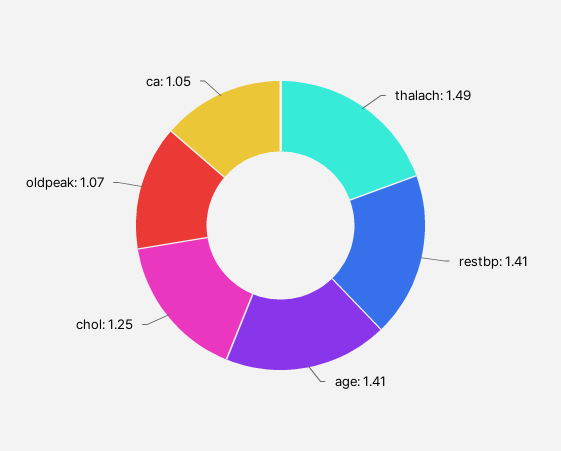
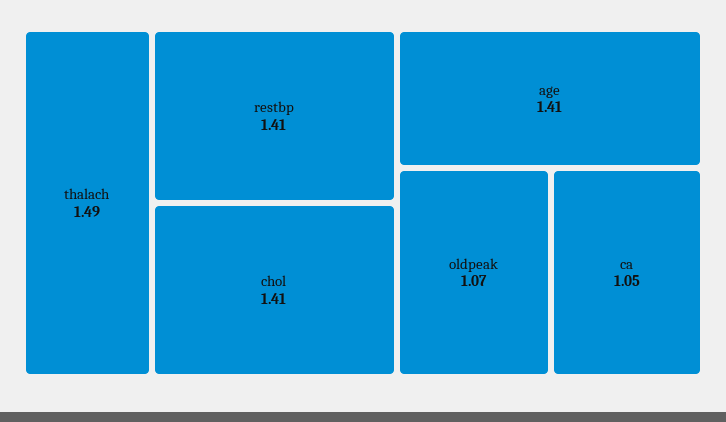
chol: 1.25 -> 1.41

